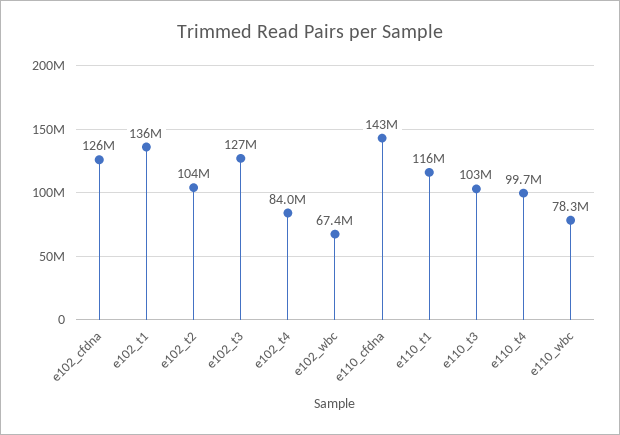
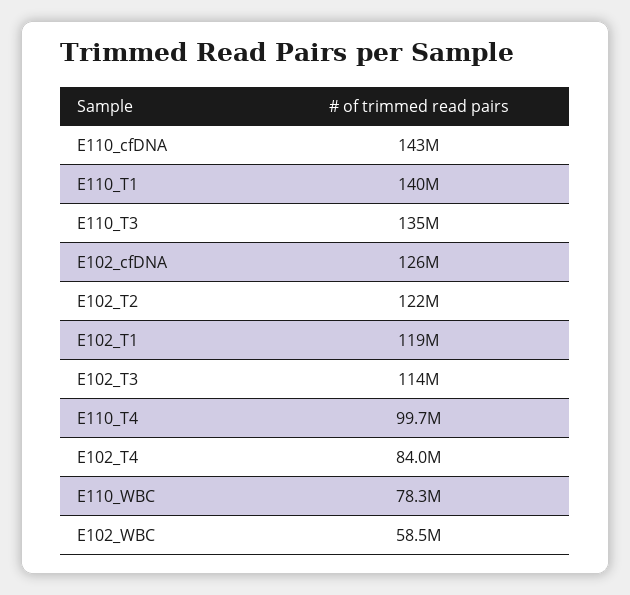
e102_t1: 136000000 -> 119000000
e102_t2: 104000000 -> 122000000
e102_t3: 127000000 -> 114000000
e102_wbc: 67400000 -> 58500000
e110_t1: 116000000 -> 140000000
e110_t3: 103000000 -> 135000000

